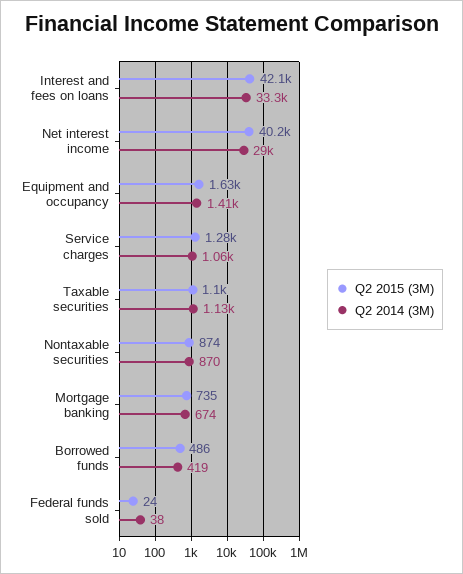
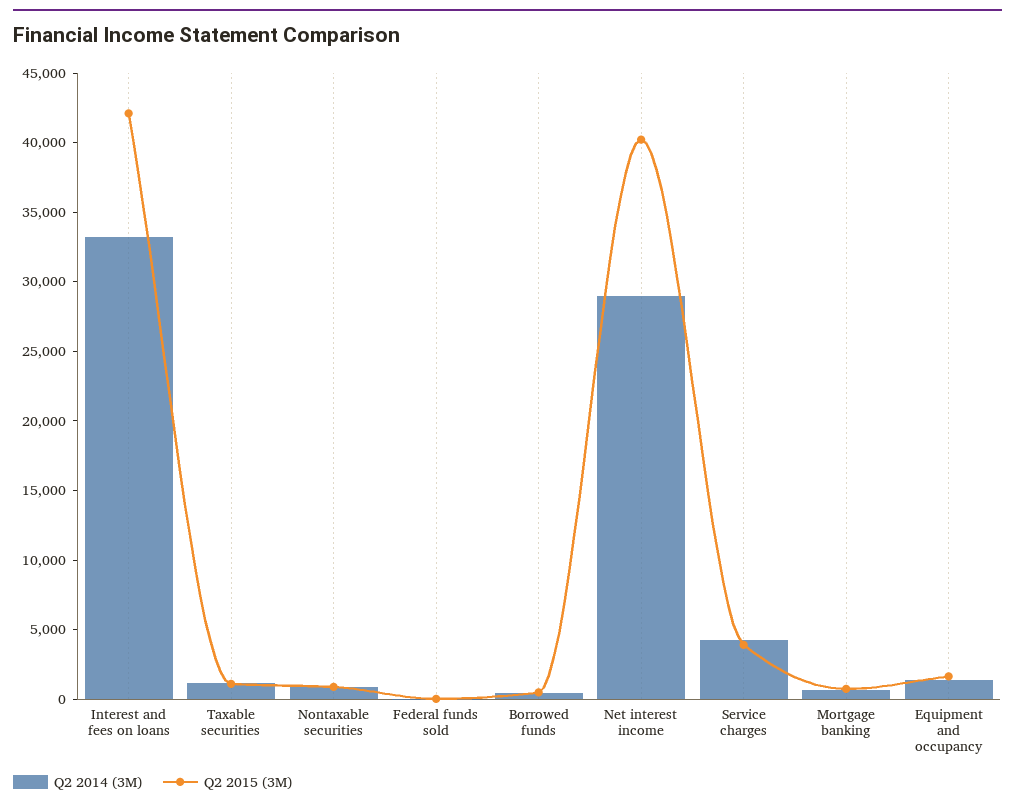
Q2 2015 (3M), Service charges: 1280 -> 4000
Q2 2014 (3M), Service charges: 1060 -> 4000

